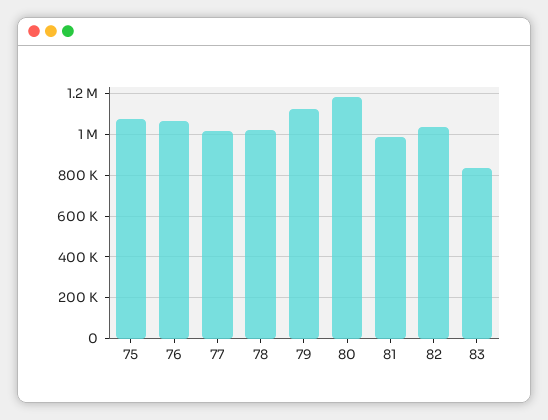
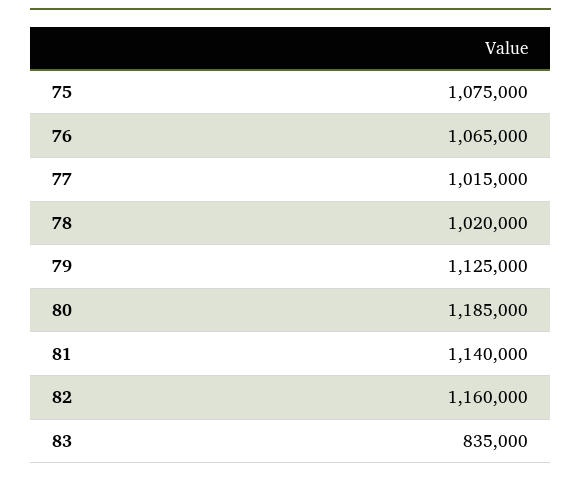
81: 1000000 -> 1140000
82: 1050000 -> 1160000

